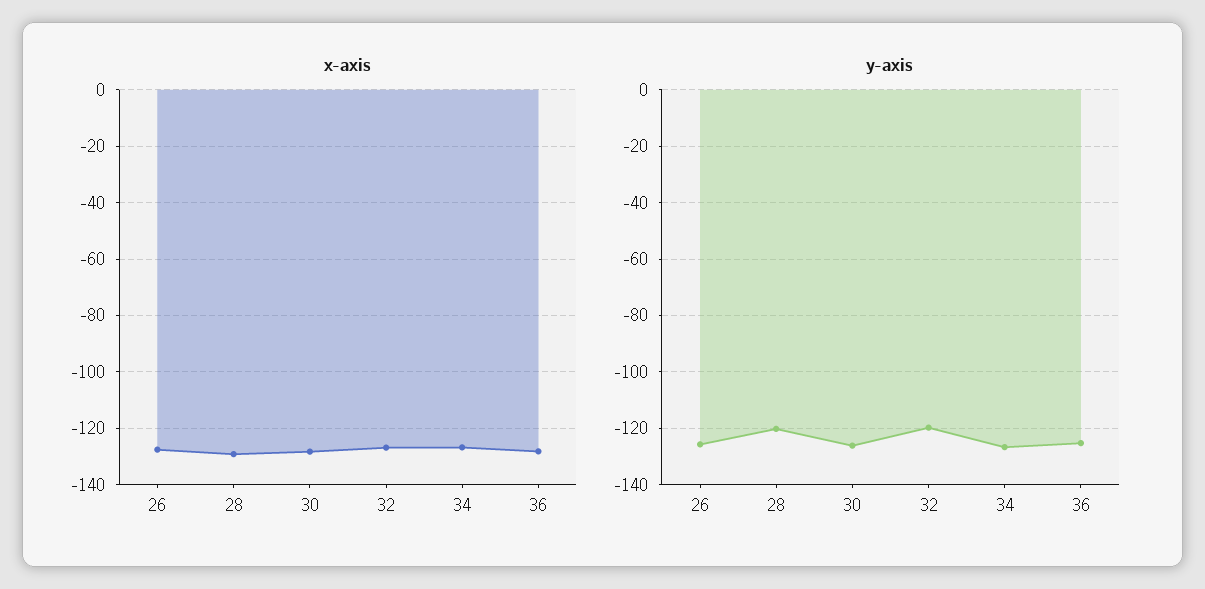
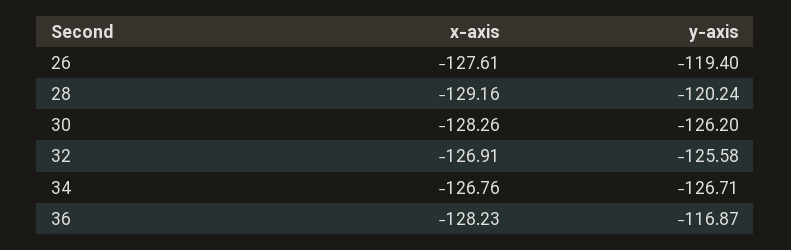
y-axis, 26: -125 -> -119.4
y-axis, 32: -120 -> -125.58
y-axis, 36: -125 -> -116.87

